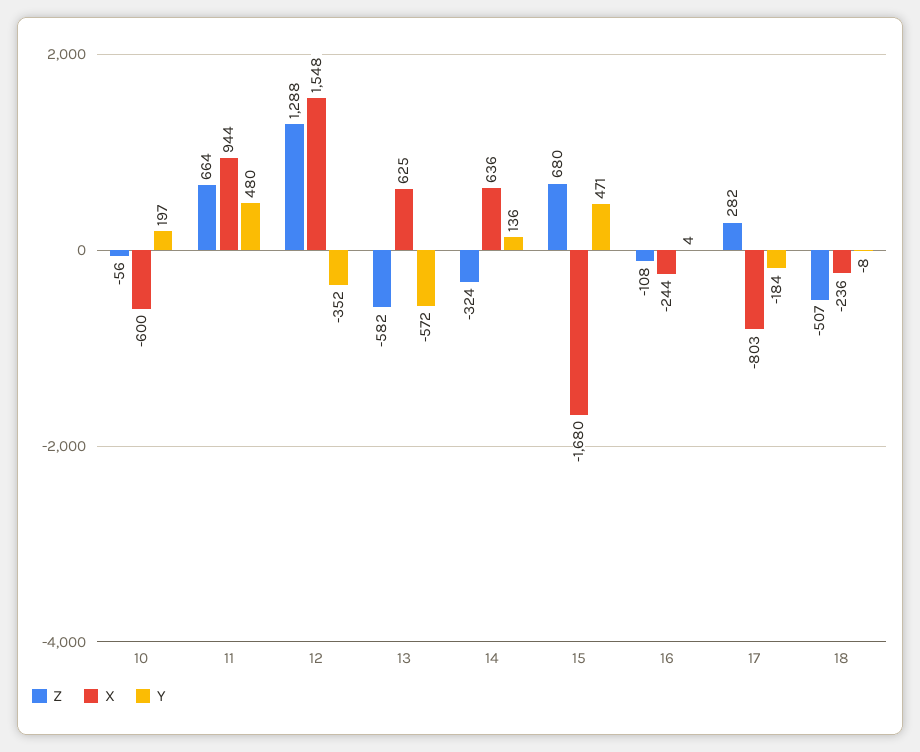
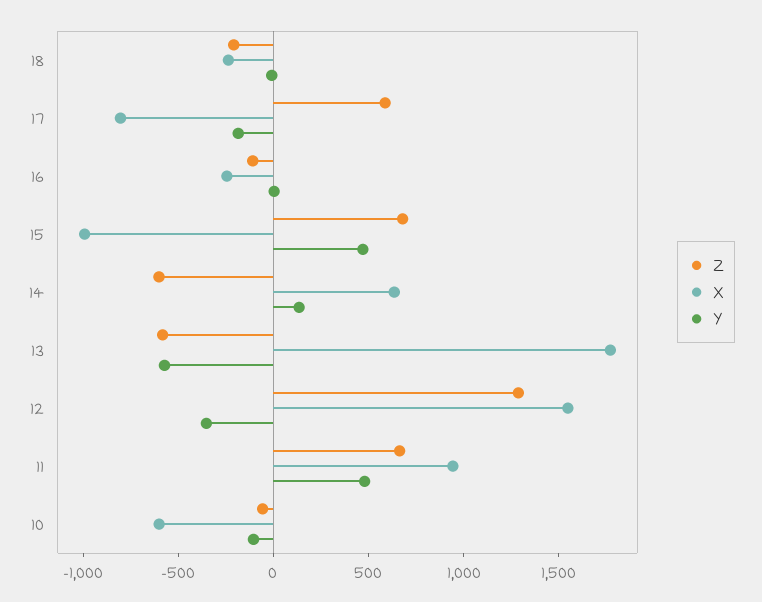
Y, 10: 197 -> -100
X, 13: 625 -> 1800
Z, 14: -324 -> -600
X, 15: -1680 -> -1000
Z, 17: 282 -> 600
Z, 18: -507 -> -200

